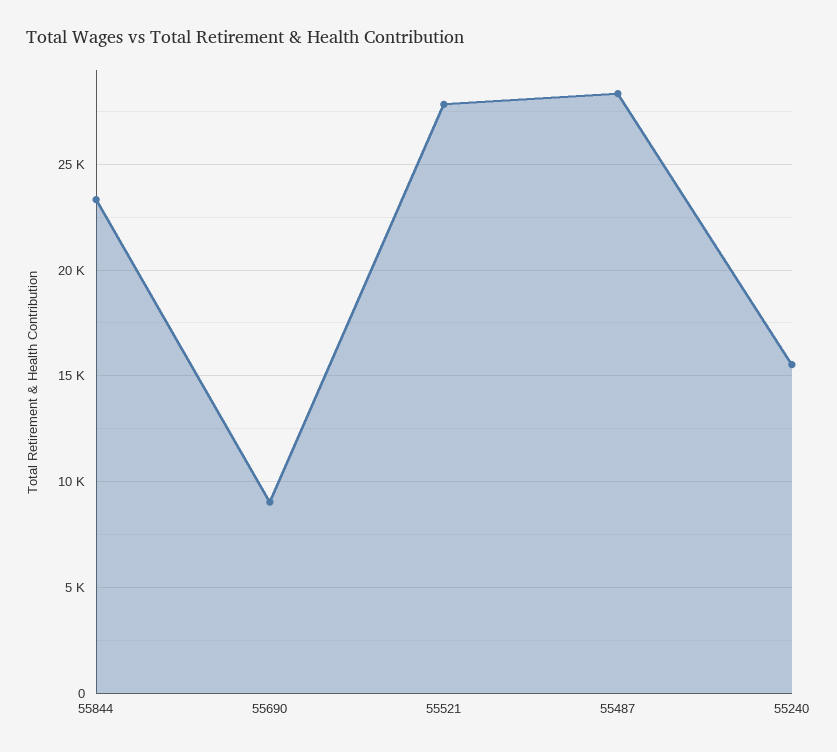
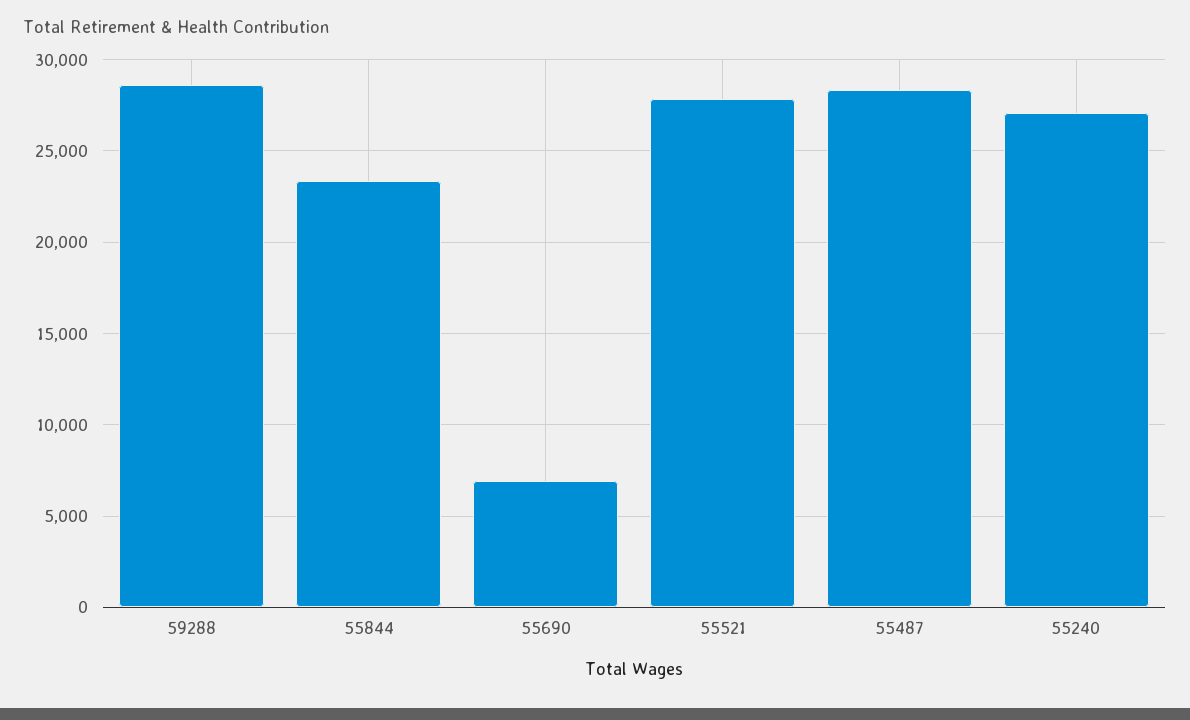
55690: 9000 -> 7000
55240: 15500 -> 27000
59288: none -> 28500

